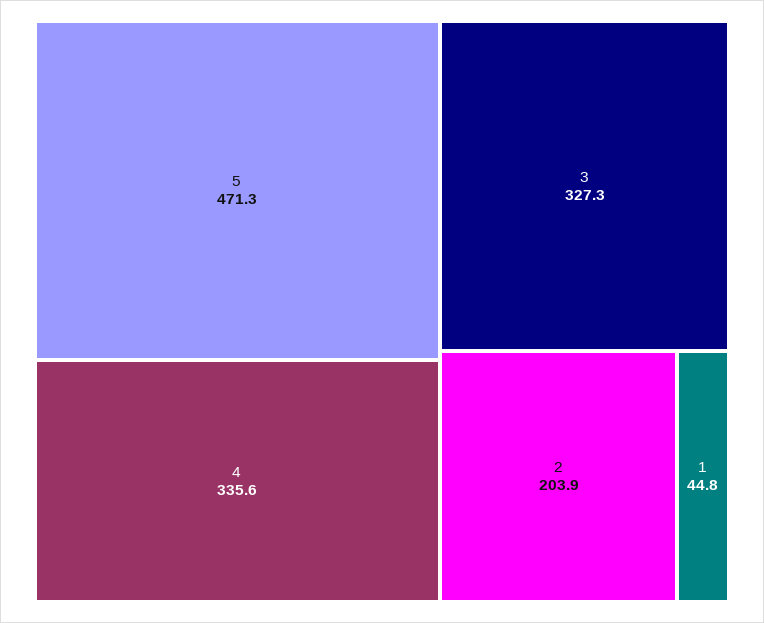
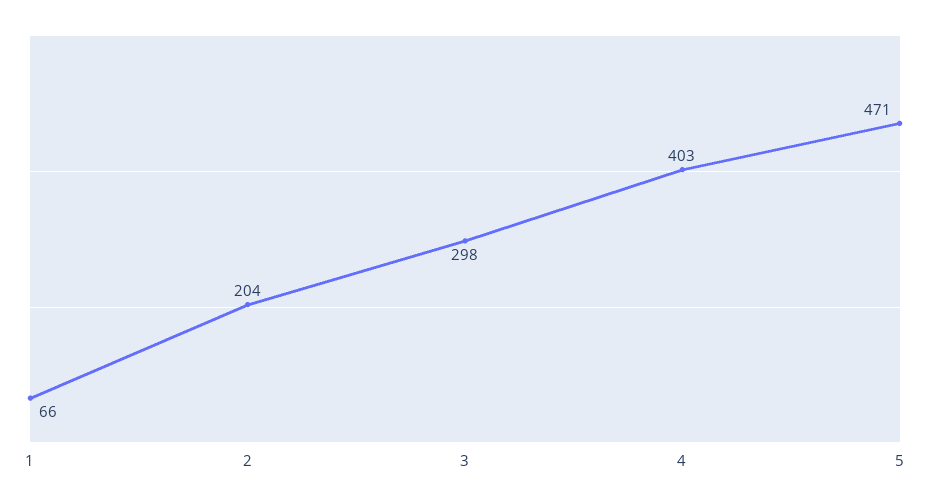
4: 335.6 -> 403
3: 327.3 -> 298
1: 44.8 -> 66

